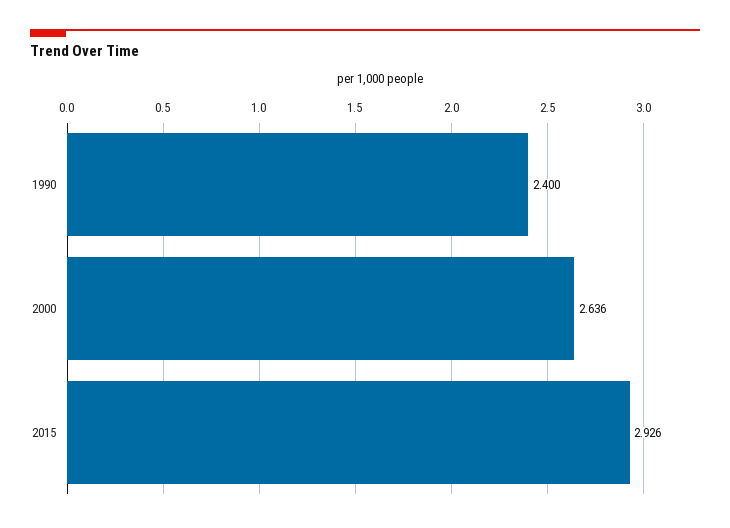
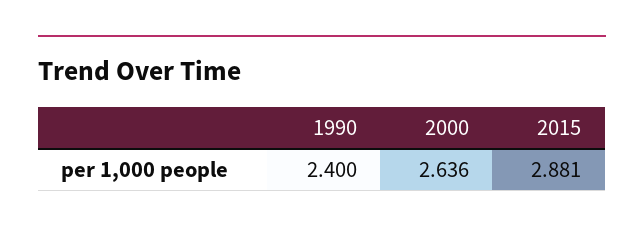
2015: 2.926 -> 2.881

